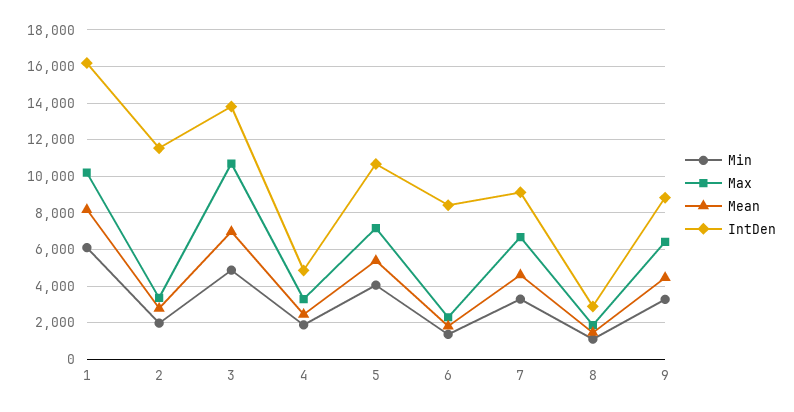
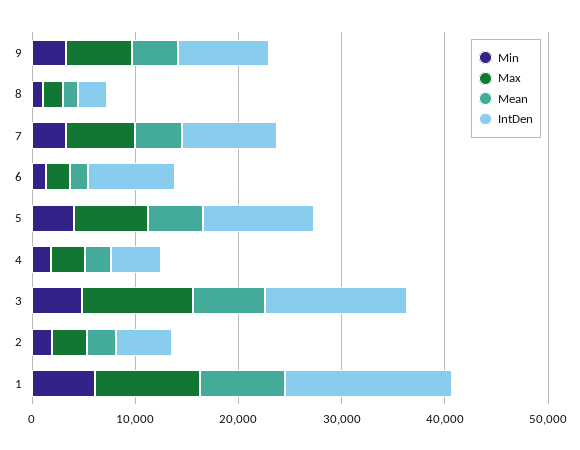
IntDen, 2: 11500 -> 6000

